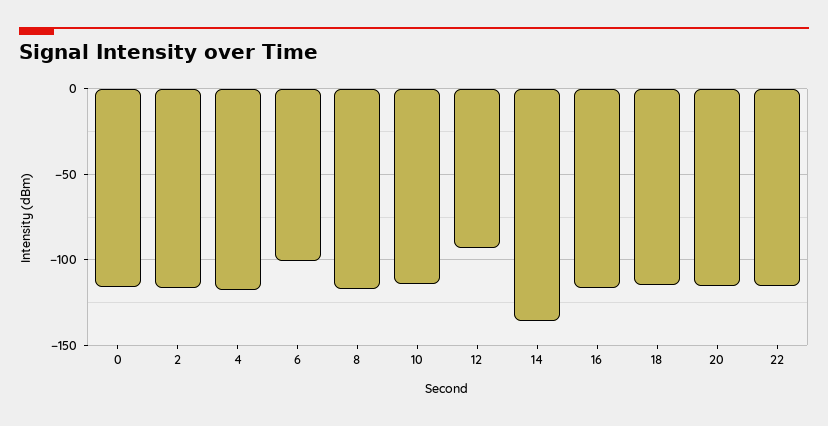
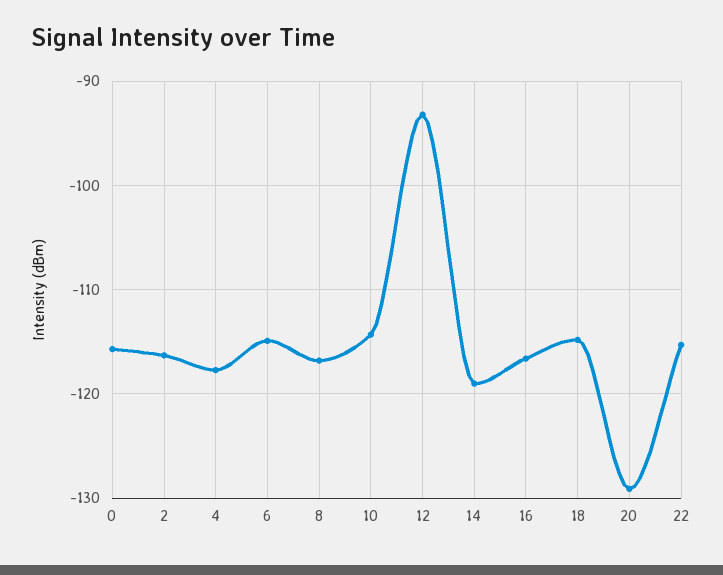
6: -100 -> -115
14: -135 -> -119
20: -115 -> -129

